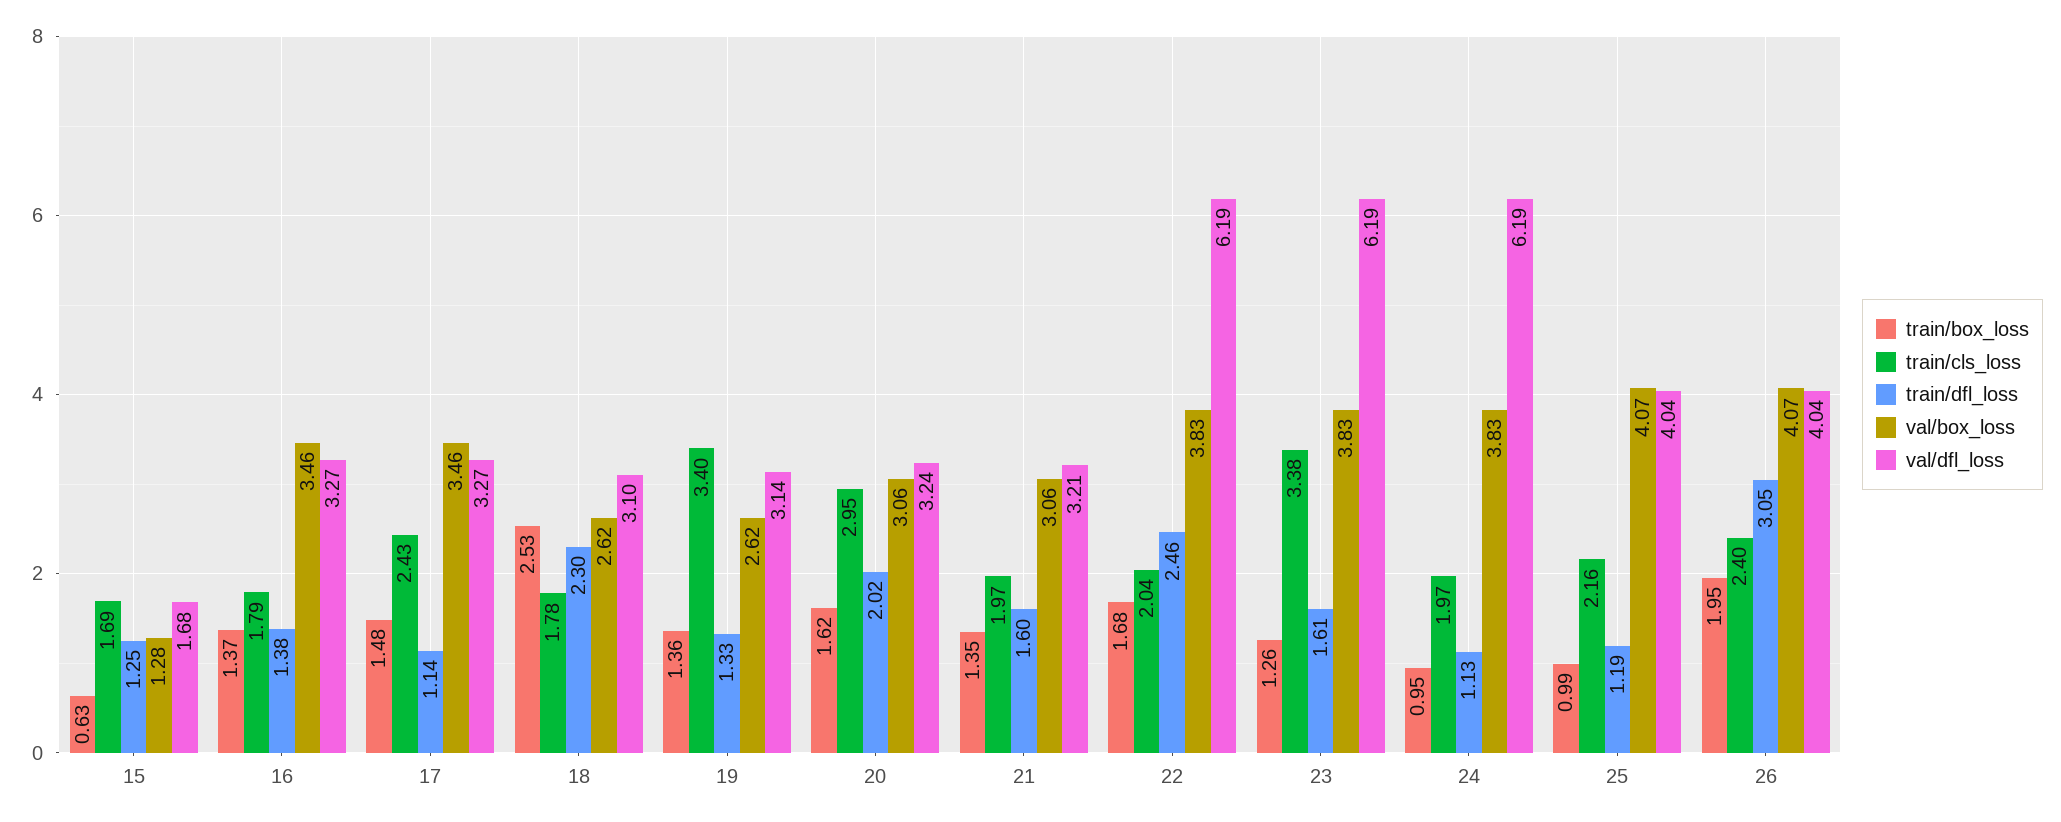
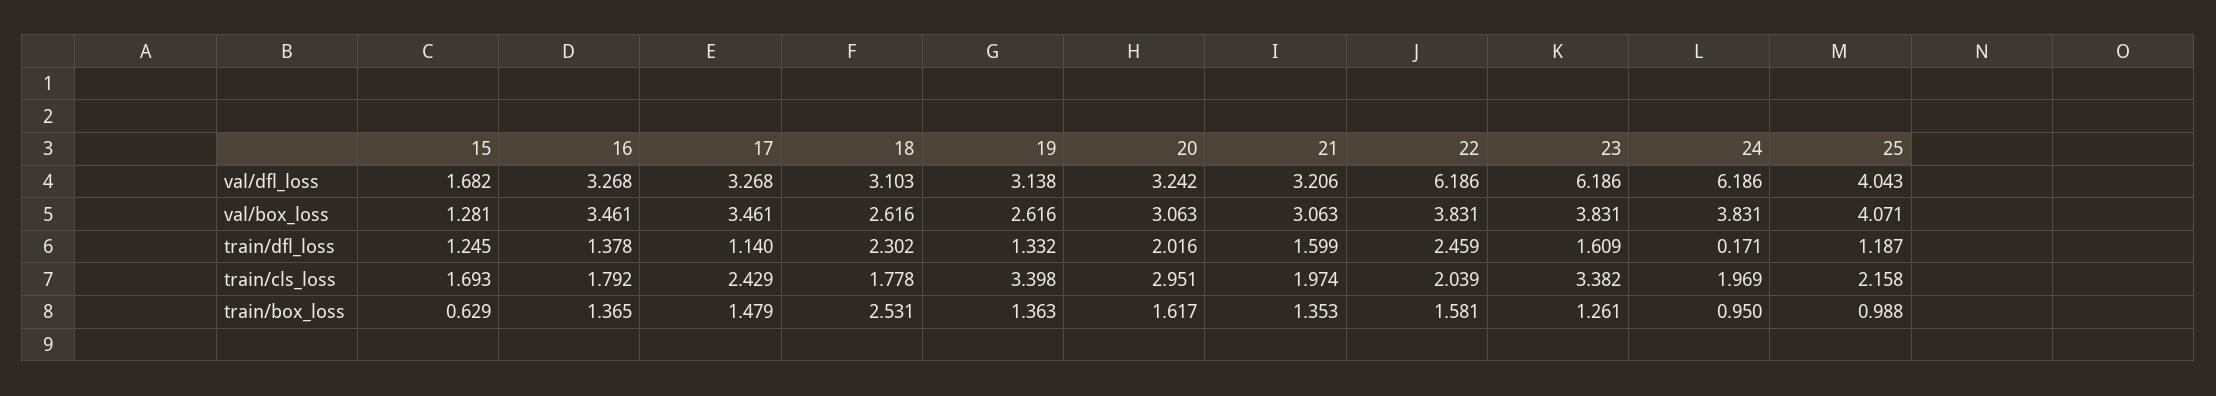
train/box_loss, 22: 1.68 -> 1.581
train/dfl_loss, 24: 1.13 -> 0.171
train/box_loss, 26: 1.95 -> none
train/cls_loss, 26: 2.4 -> none
train/dfl_loss, 26: 3.05 -> none
val/box_loss, 26: 4.07 -> none
val/dfl_loss, 26: 4.04 -> none

